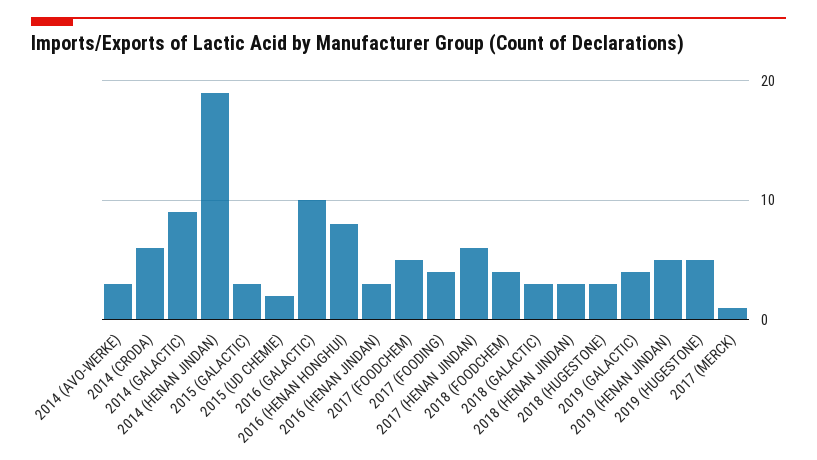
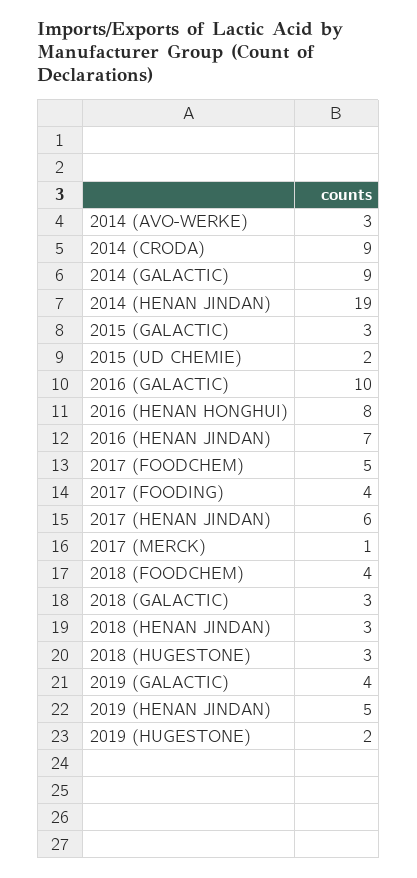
2014 (CRODA): 6 -> 9
2016 (HENAN JINDAN): 3 -> 7
2019 (HUGESTONE): 5 -> 2

